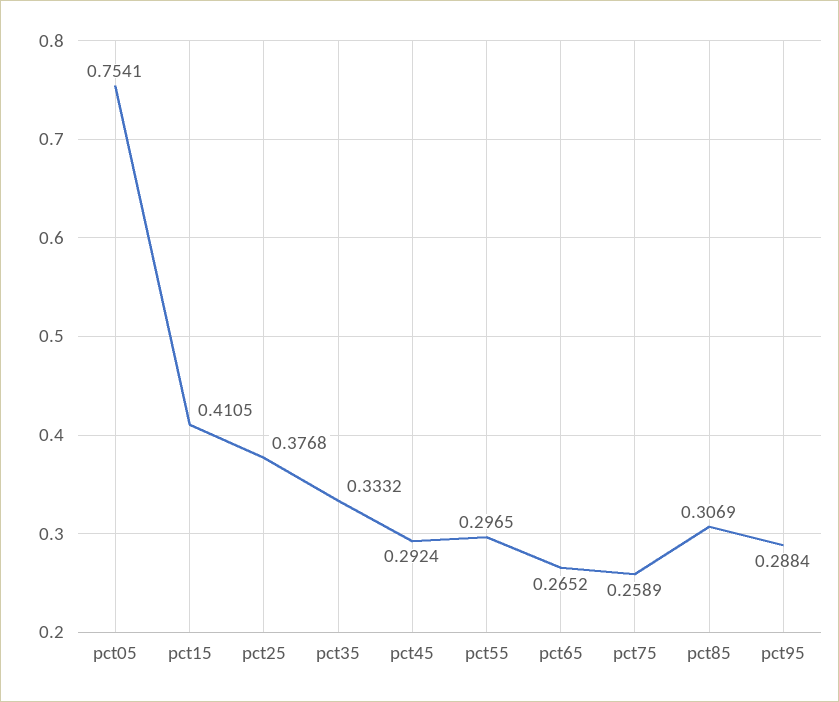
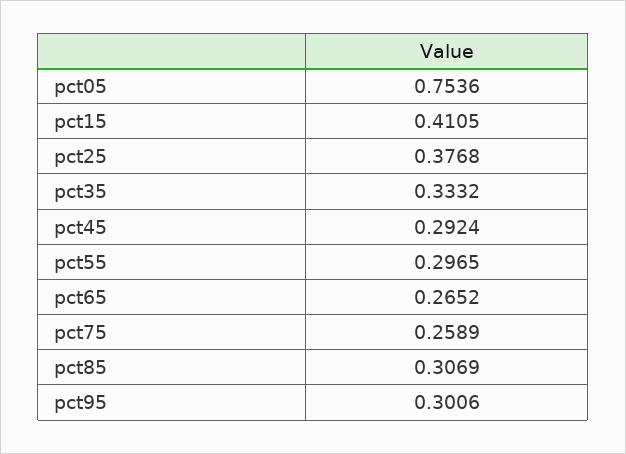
pct05: 0.7541 -> 0.7536
pct95: 0.2884 -> 0.3006

